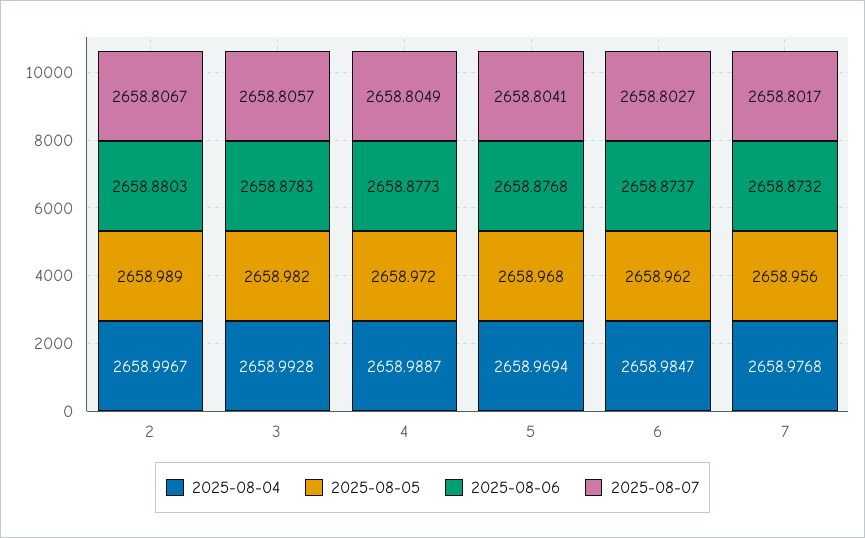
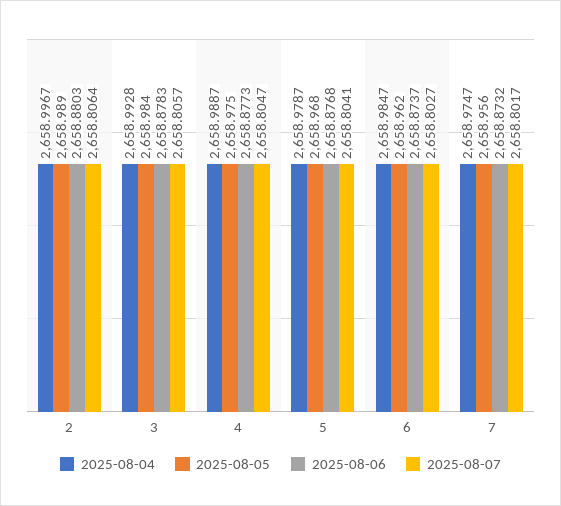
2025-08-07, 2: 2658.8067 -> 2658.8064
2025-08-05, 3: 2658.982 -> 2658.984
2025-08-05, 4: 2658.972 -> 2658.975
2025-08-07, 4: 2658.8049 -> 2658.8047
2025-08-04, 5: 2658.9694 -> 2658.9787
2025-08-04, 7: 2658.9768 -> 2658.9747

